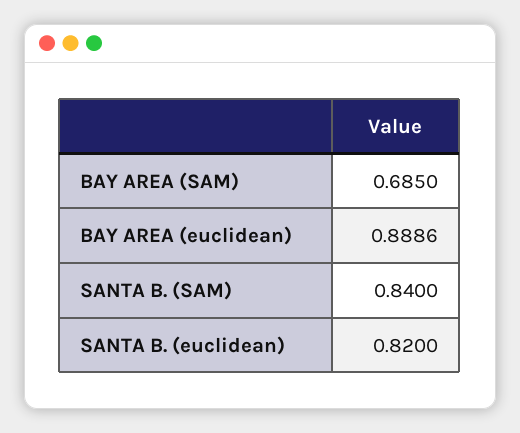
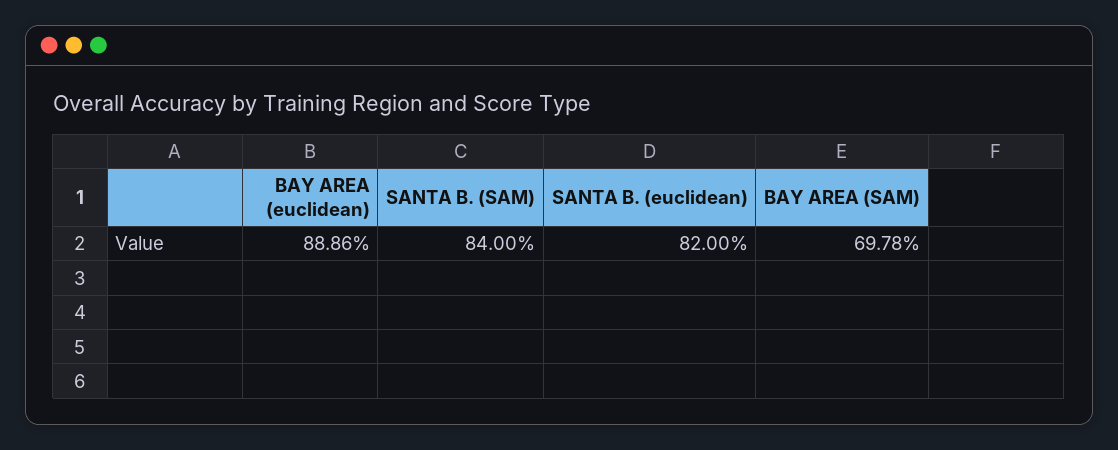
BAY AREA (SAM): 0.685 -> 0.6978

